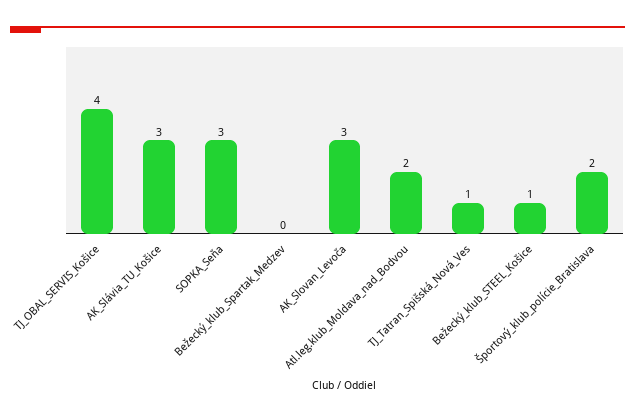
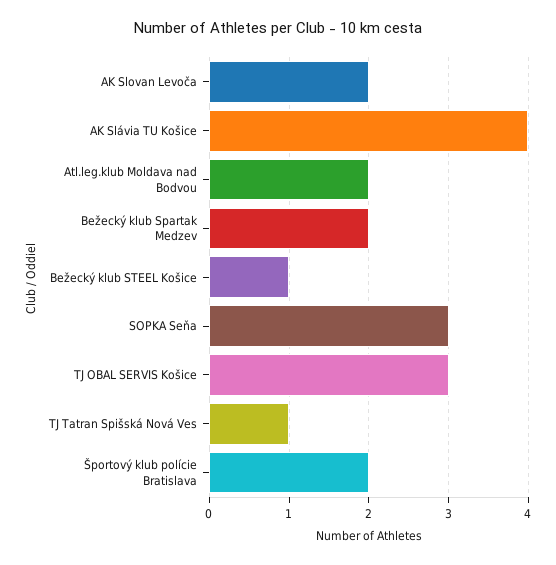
TJ_OBAL_SERVIS_Košice: 4 -> 3
AK_Slávia_TU_Košice: 3 -> 4
Bežecký_klub_Spartak_Medzev: 0 -> 2
AK_Slovan_Levoča: 3 -> 2

